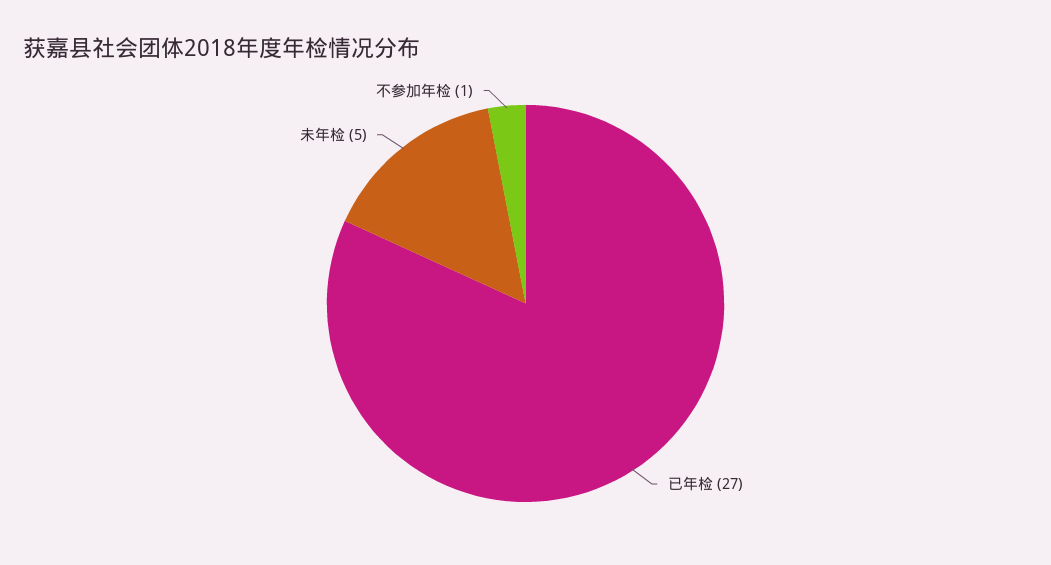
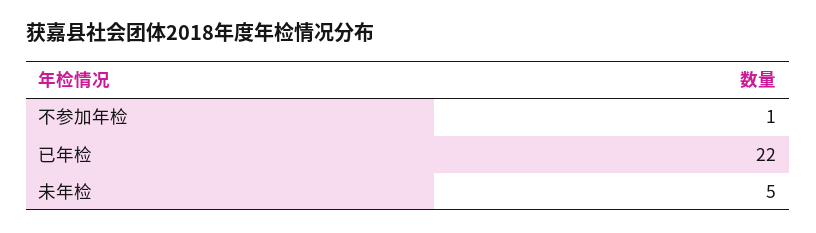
已年检: 27 -> 22

